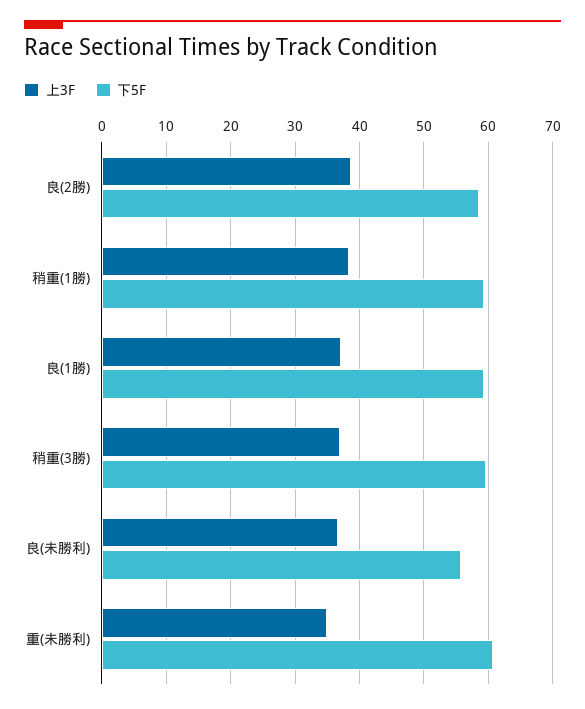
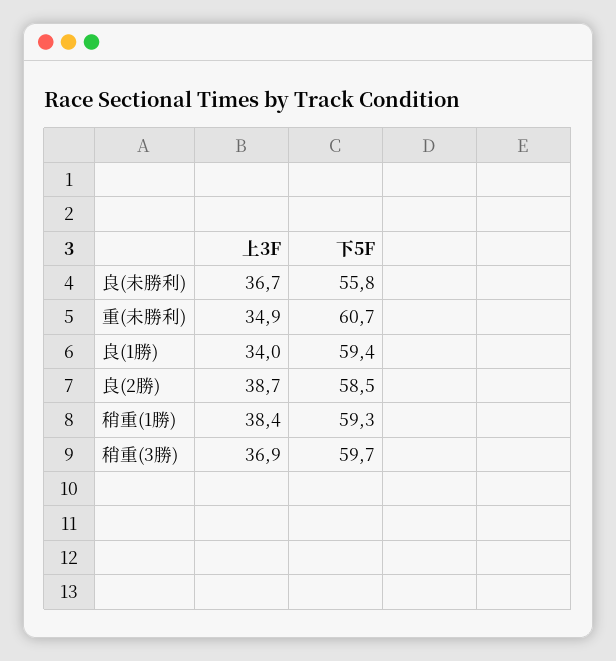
上3F, 良(1勝): 37 -> 34

